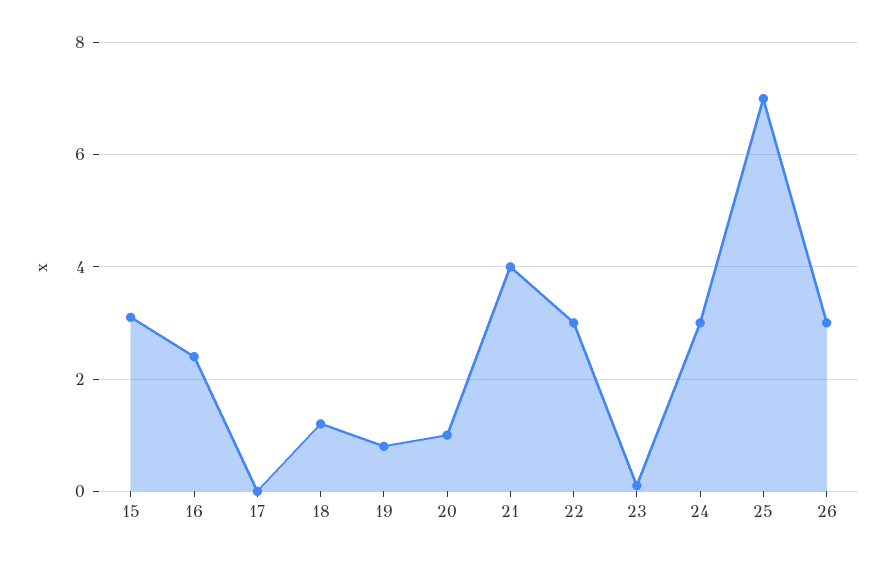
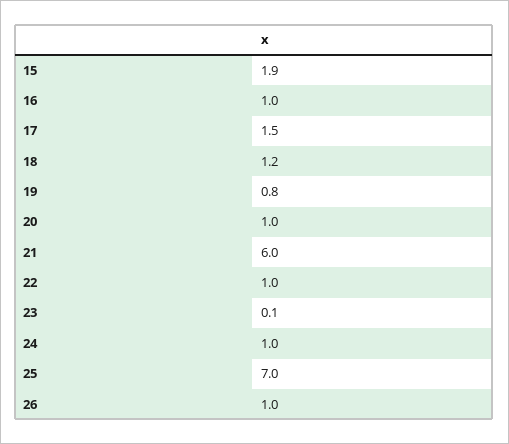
15: 3 -> 1.9
16: 2.5 -> 1
17: 0 -> 1.5
21: 4 -> 6
22: 3 -> 1
24: 3 -> 1
26: 3 -> 1

